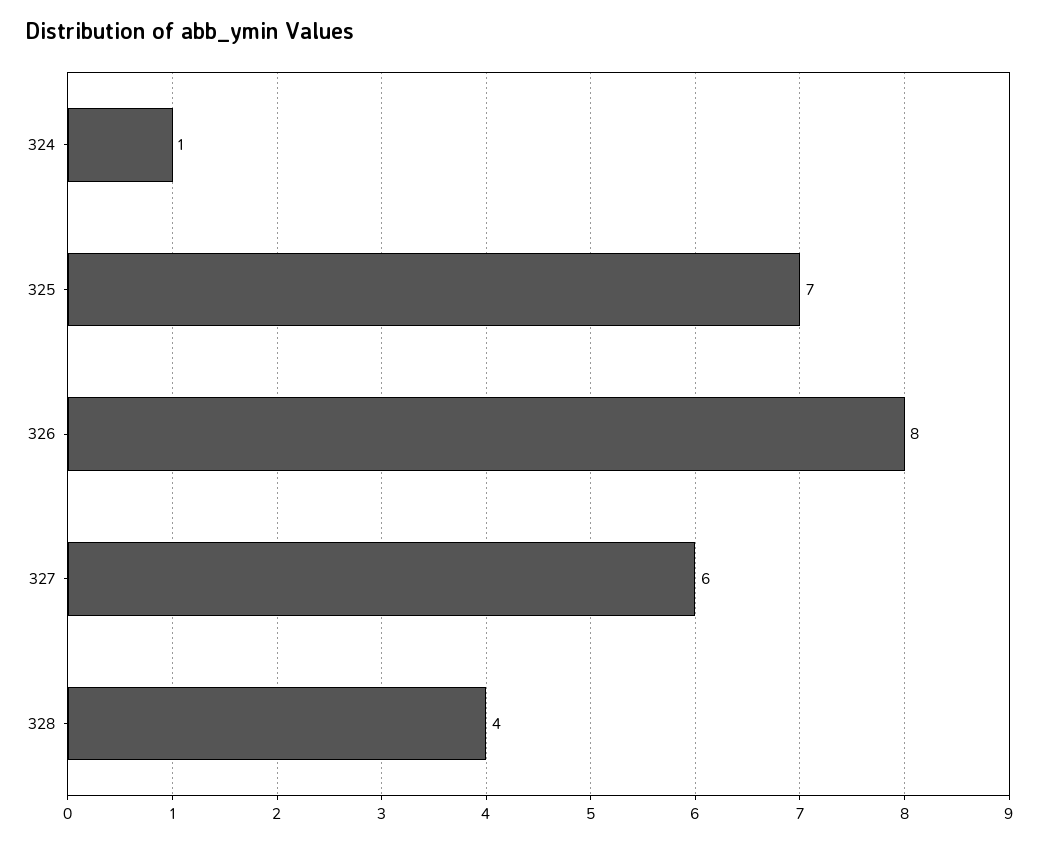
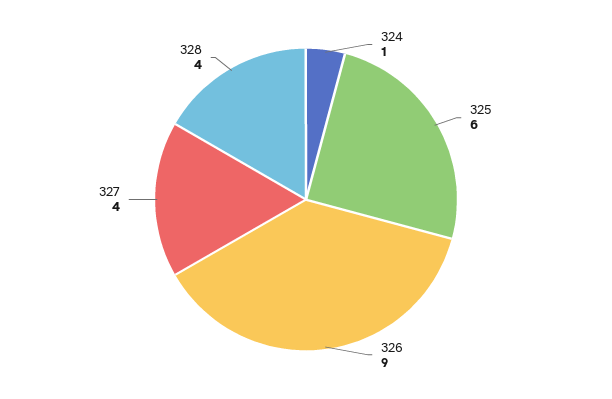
325: 7 -> 6
326: 8 -> 9
327: 6 -> 4

